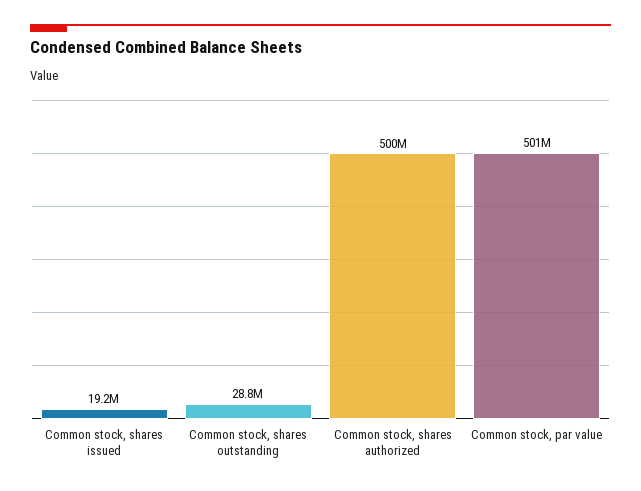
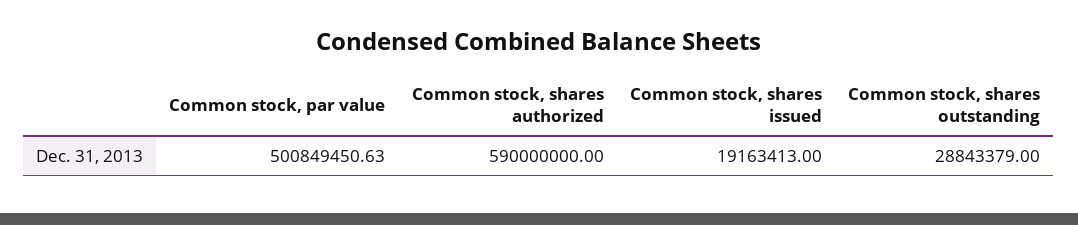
Common stock, shares authorized: 500000000 -> 590000000

